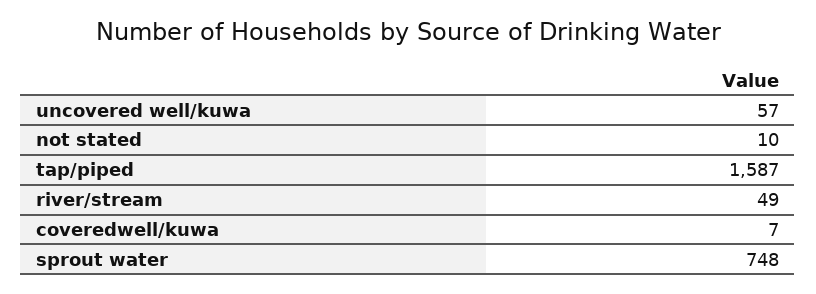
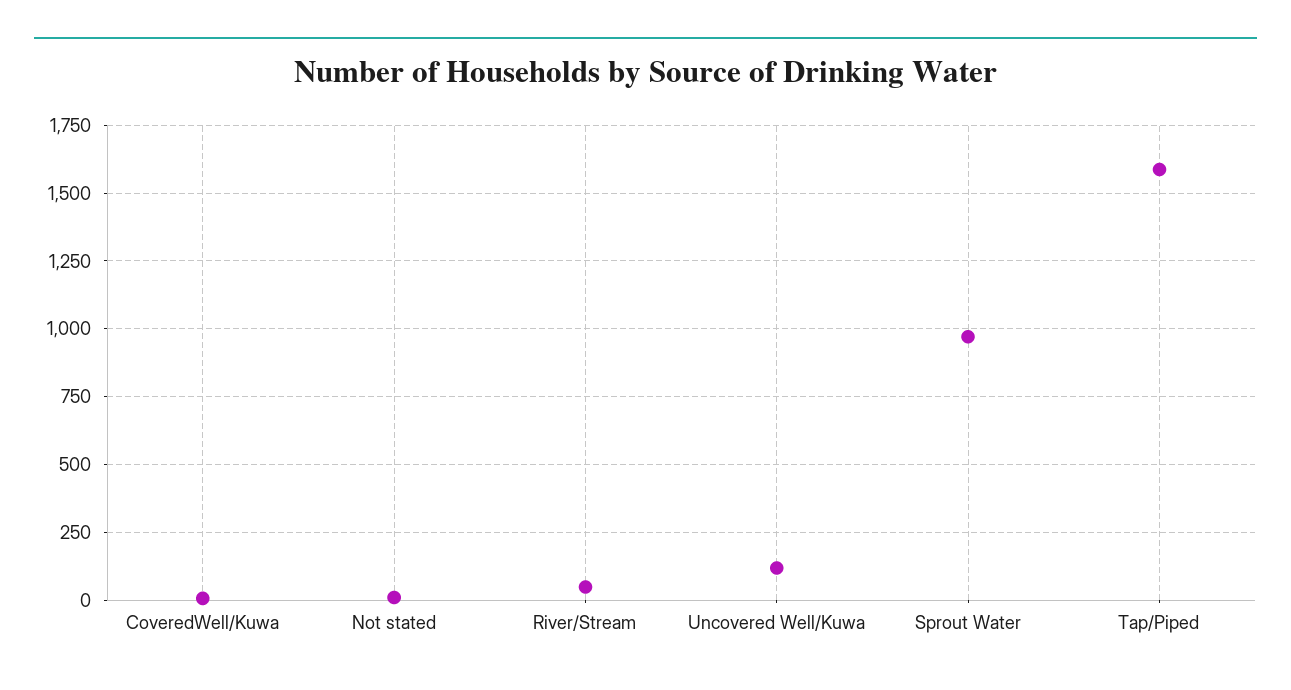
uncovered well/kuwa: 57 -> 125
sprout water: 748 -> 975

